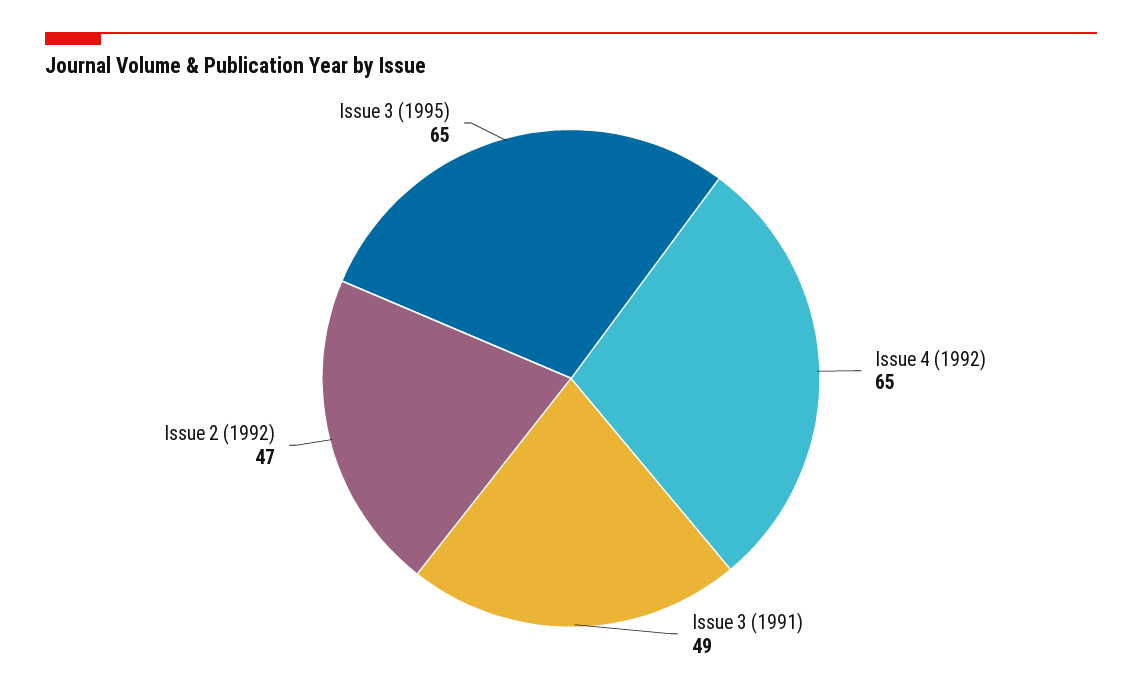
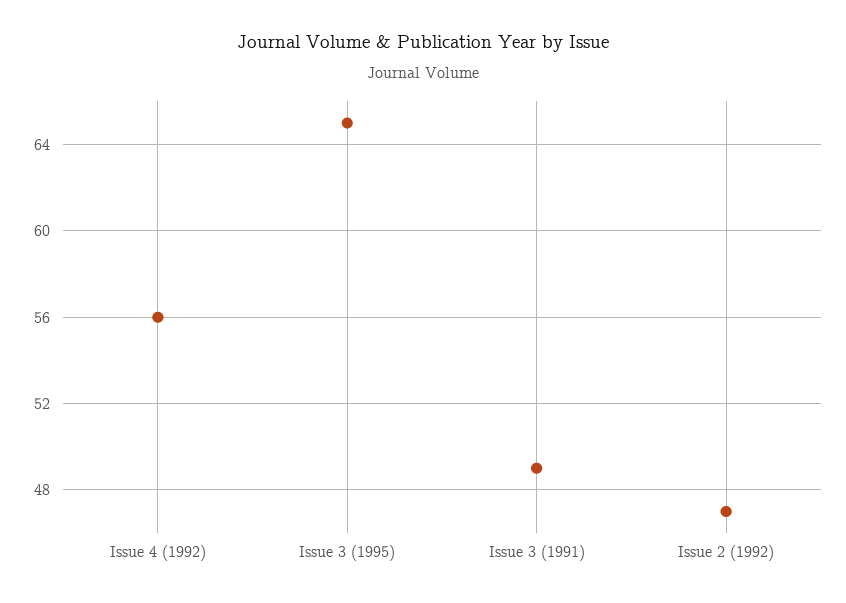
Issue 4 (1992): 65 -> 56

